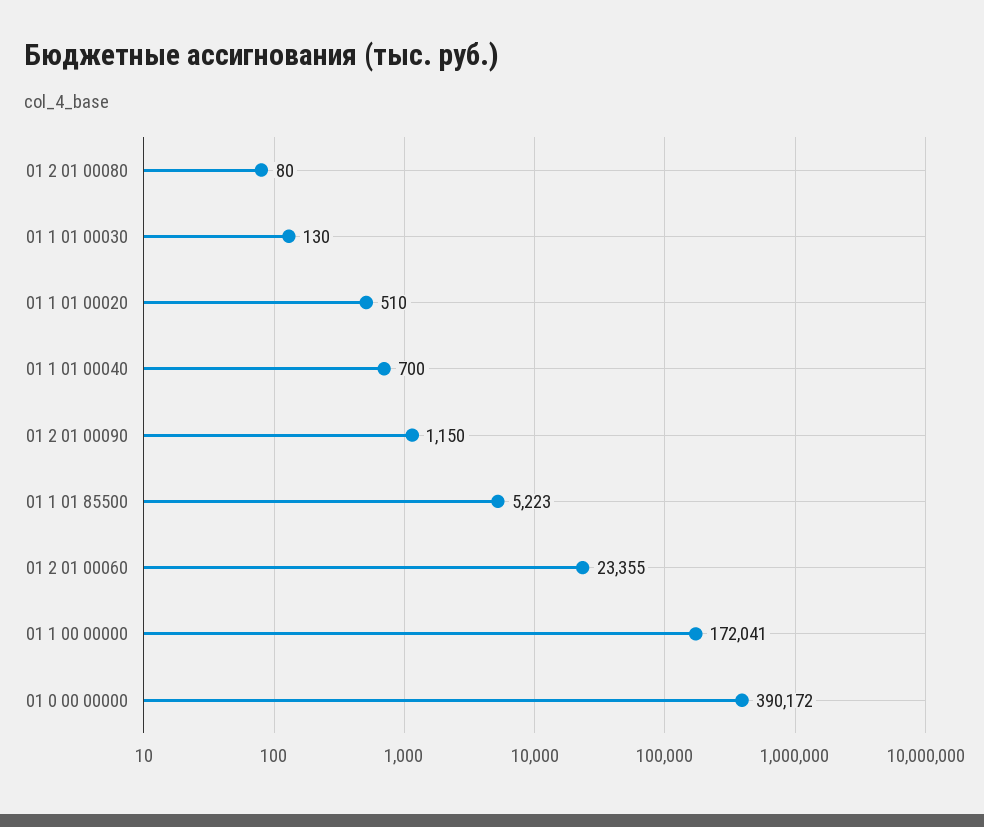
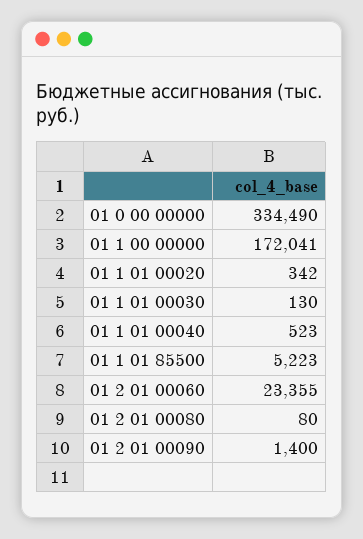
01 1 01 00020: 510 -> 342
01 1 01 00040: 700 -> 523
01 2 01 00090: 1150 -> 1400
01 0 00 00000: 390172 -> 334490

